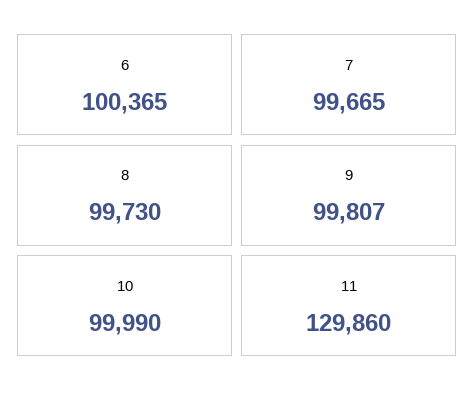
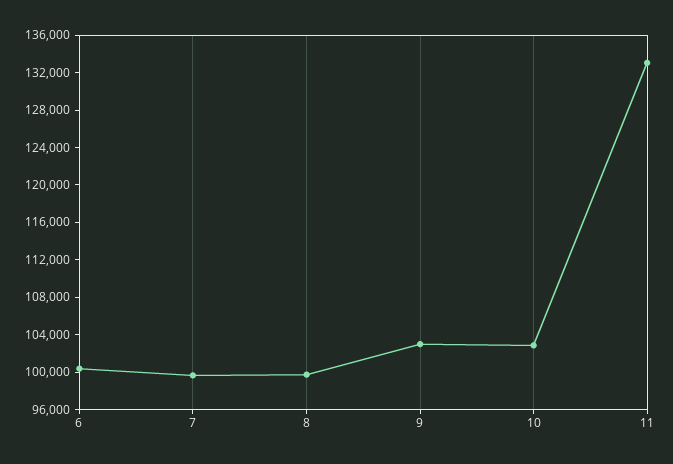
9: 99807 -> 103000
10: 99990 -> 103000
11: 129860 -> 133000

